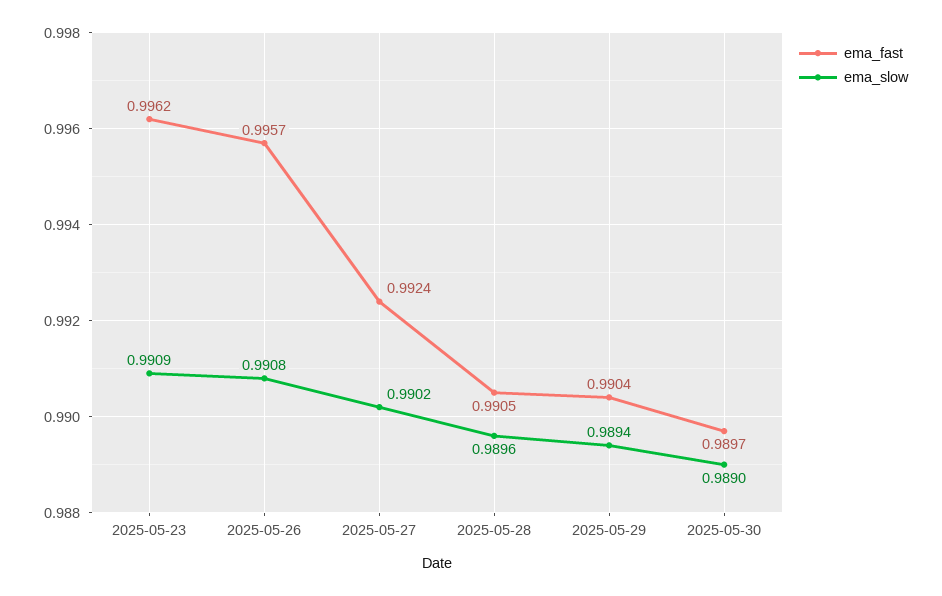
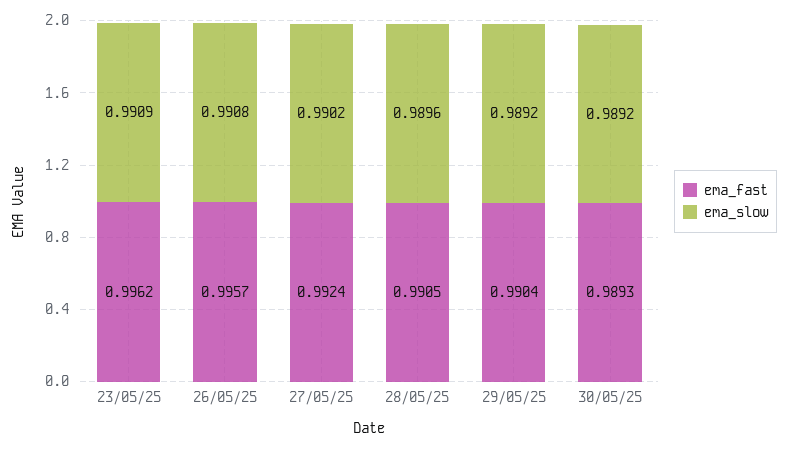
ema_slow, 2025-05-29: 0.9894 -> 0.9892
ema_fast, 2025-05-30: 0.9897 -> 0.9893
ema_slow, 2025-05-30: 0.989 -> 0.9892

